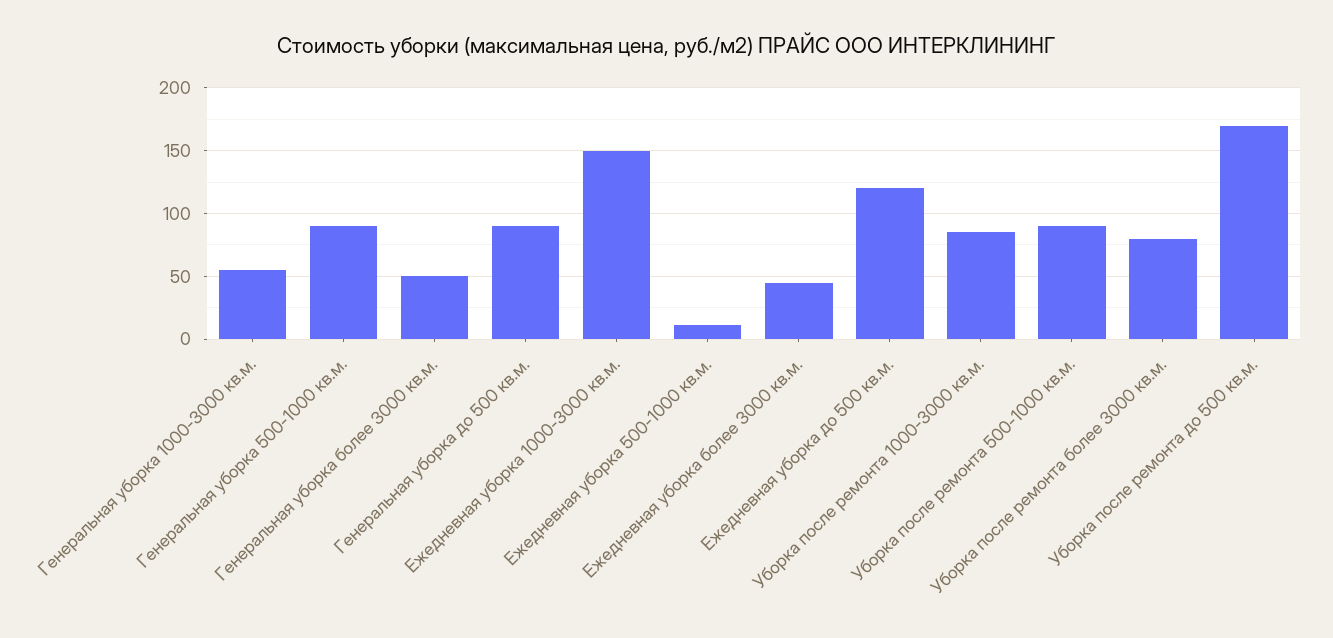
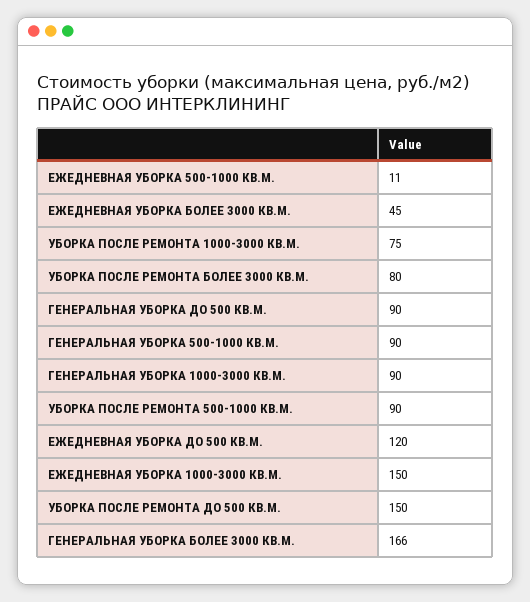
Генеральная уборка 1000-3000 кв.м.: 55 -> 90
Генеральная уборка более 3000 кв.м.: 50 -> 166
Уборка после ремонта 1000-3000 кв.м.: 85 -> 75
Уборка после ремонта до 500 кв.м.: 170 -> 150

